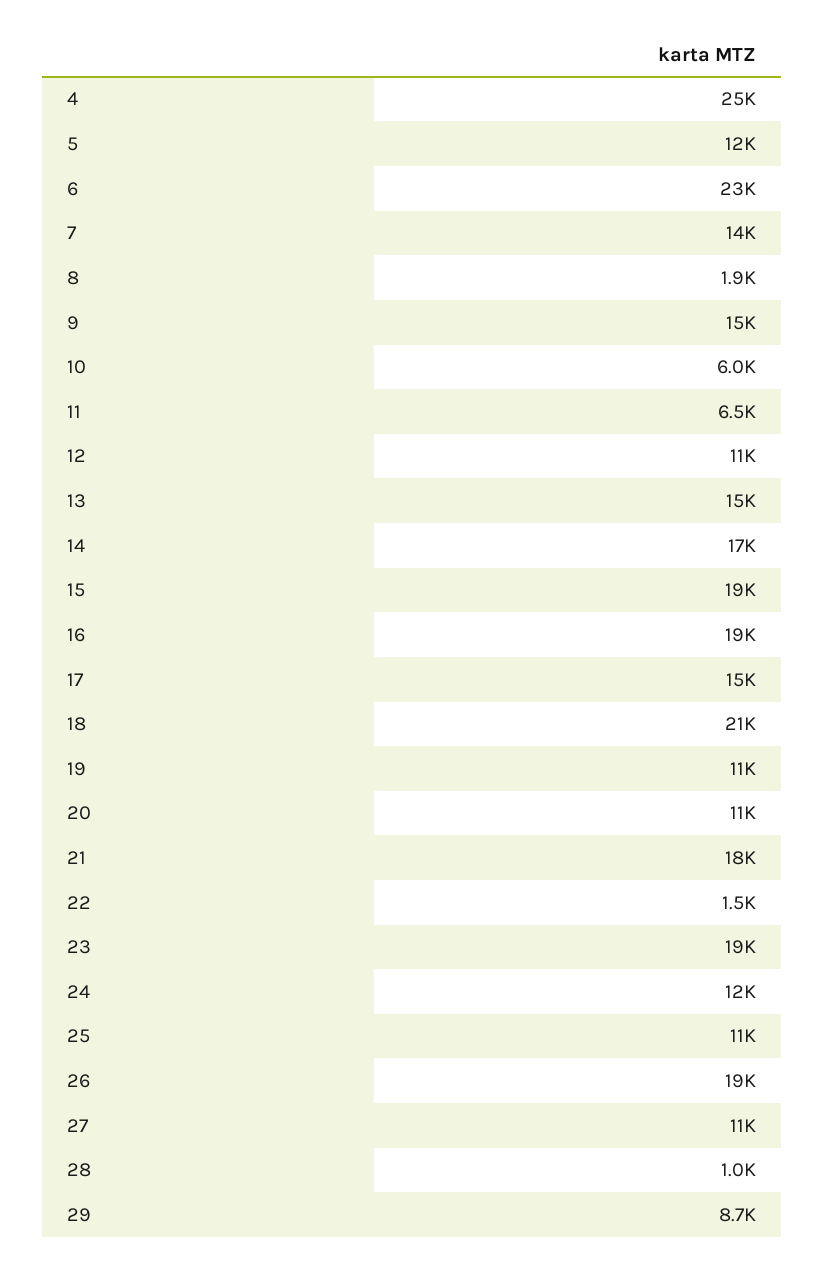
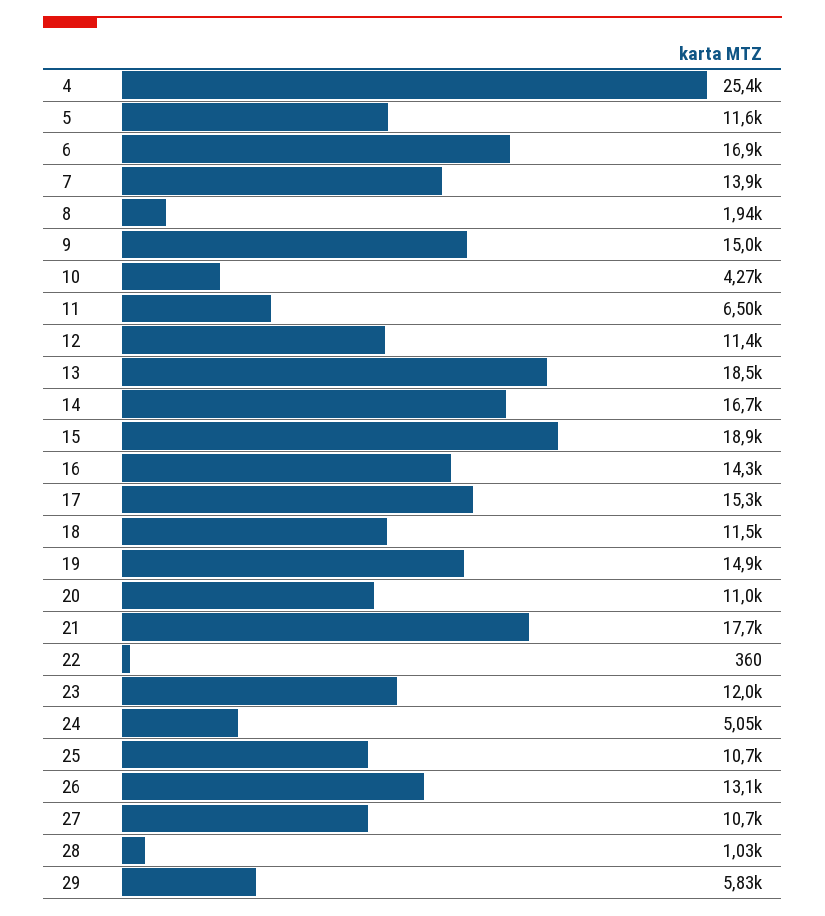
6: 23000 -> 16900
10: 6000 -> 4270
13: 15000 -> 18500
16: 19000 -> 14300
18: 21000 -> 11500
19: 11000 -> 14900
22: 1500 -> 360
23: 19000 -> 12000
24: 12000 -> 5050
26: 19000 -> 13100
29: 8700 -> 5830

